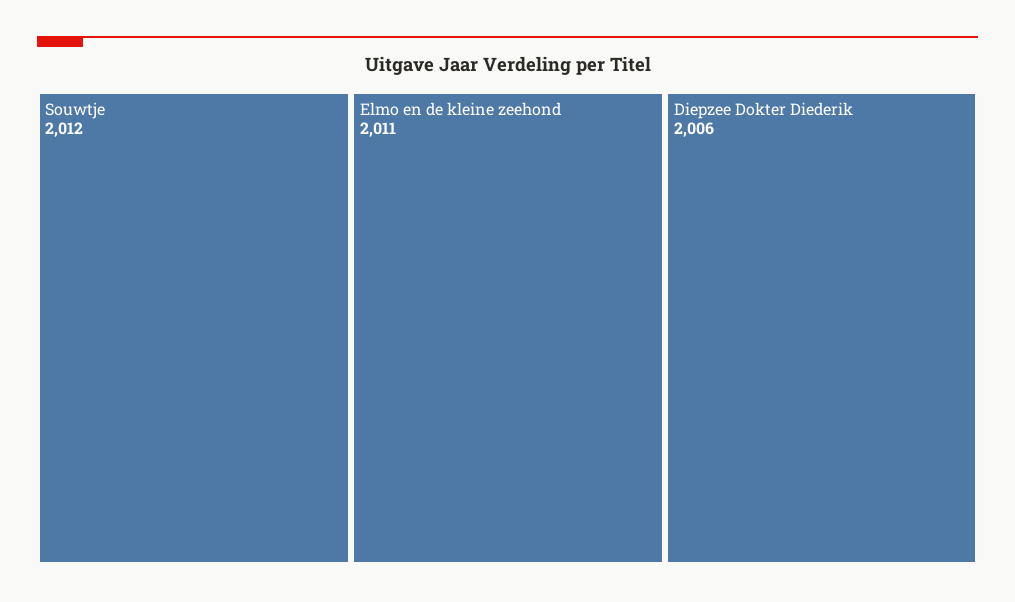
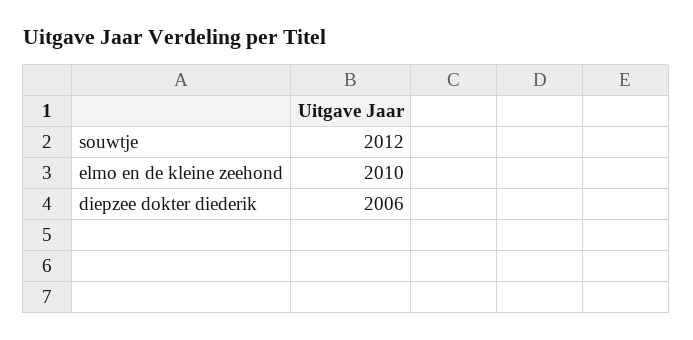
Elmo en de kleine zeehond: 2011 -> 2010

